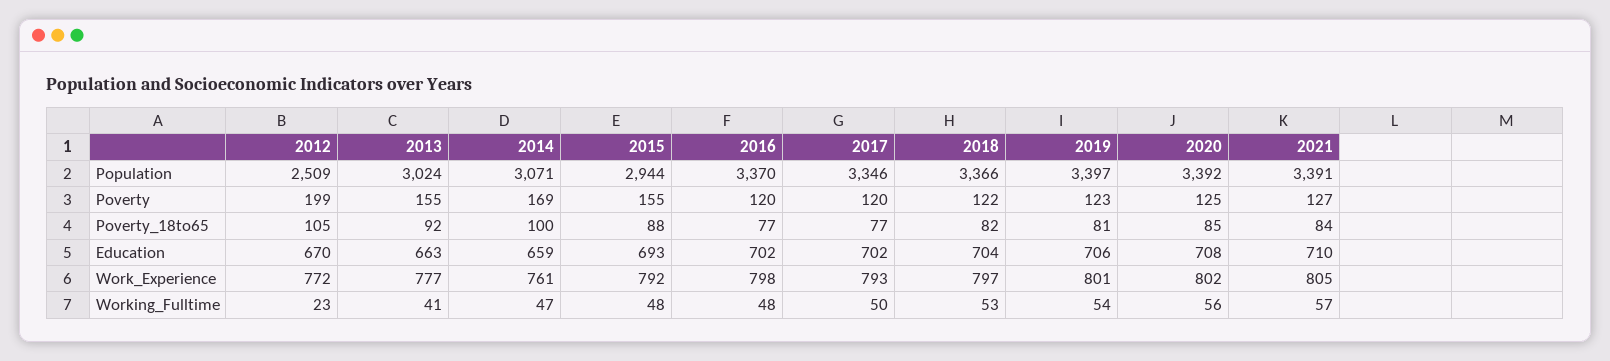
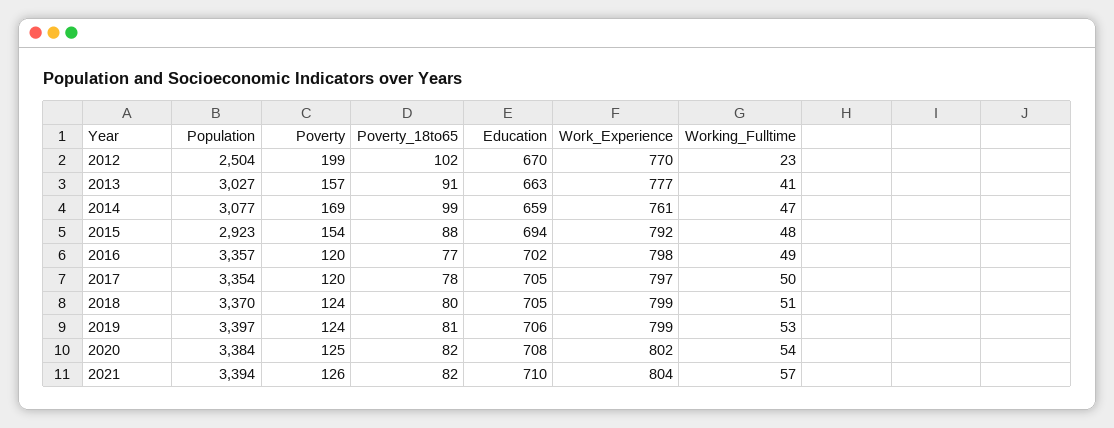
2012, Population: 2509 -> 2504
2013, Population: 3024 -> 3027
2014, Population: 3071 -> 3077
2015, Population: 2944 -> 2923
2016, Population: 3370 -> 3357
2017, Population: 3346 -> 3354
2018, Population: 3366 -> 3370
2020, Population: 3392 -> 3384
2021, Population: 3391 -> 3394
2013, Poverty: 155 -> 157
2015, Poverty: 155 -> 154
2018, Poverty: 122 -> 124
2019, Poverty: 123 -> 124
2021, Poverty: 127 -> 126
2012, Poverty_18to65: 105 -> 102
2013, Poverty_18to65: 92 -> 91
2014, Poverty_18to65: 100 -> 99
2017, Poverty_18to65: 77 -> 78
2018, Poverty_18to65: 82 -> 80
2020, Poverty_18to65: 85 -> 82
2021, Poverty_18to65: 84 -> 82
2015, Education: 693 -> 694
2017, Education: 702 -> 705
2018, Education: 704 -> 705
2012, Work_Experience: 772 -> 770
2017, Work_Experience: 793 -> 797
2018, Work_Experience: 797 -> 799
2019, Work_Experience: 801 -> 799
2021, Work_Experience: 805 -> 804
2016, Working_Fulltime: 48 -> 49
2018, Working_Fulltime: 53 -> 51
2019, Working_Fulltime: 54 -> 53
2020, Working_Fulltime: 56 -> 54

